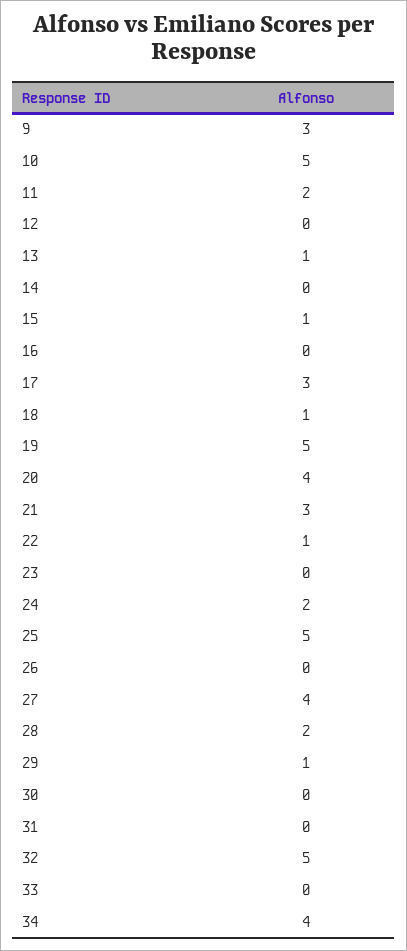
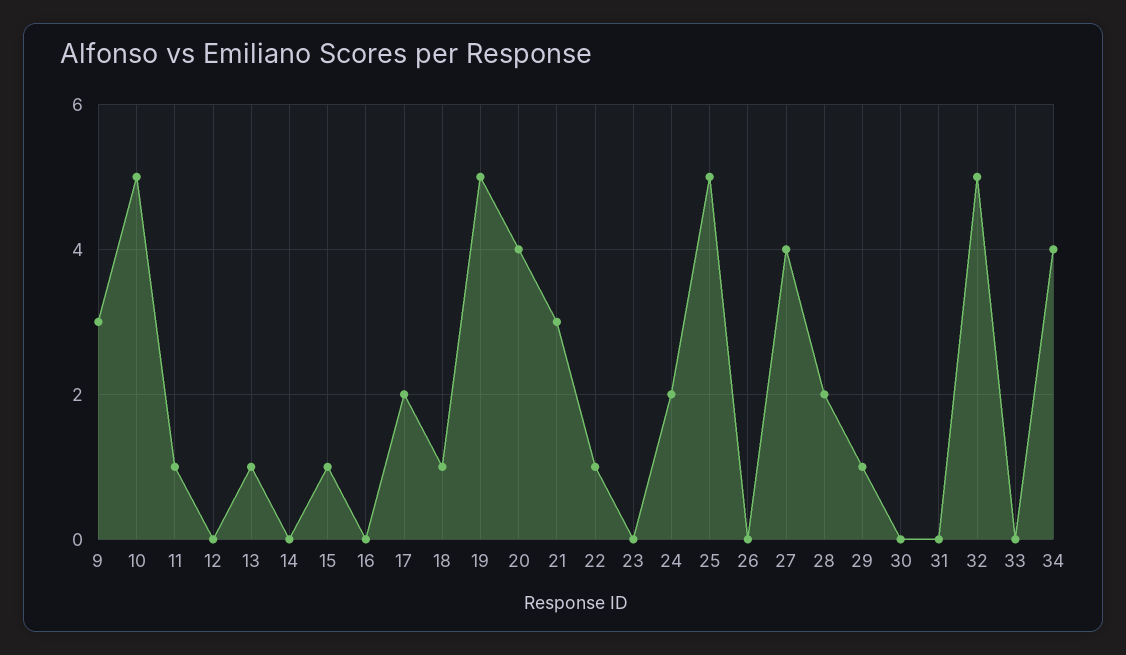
11: 2 -> 1
17: 3 -> 2

